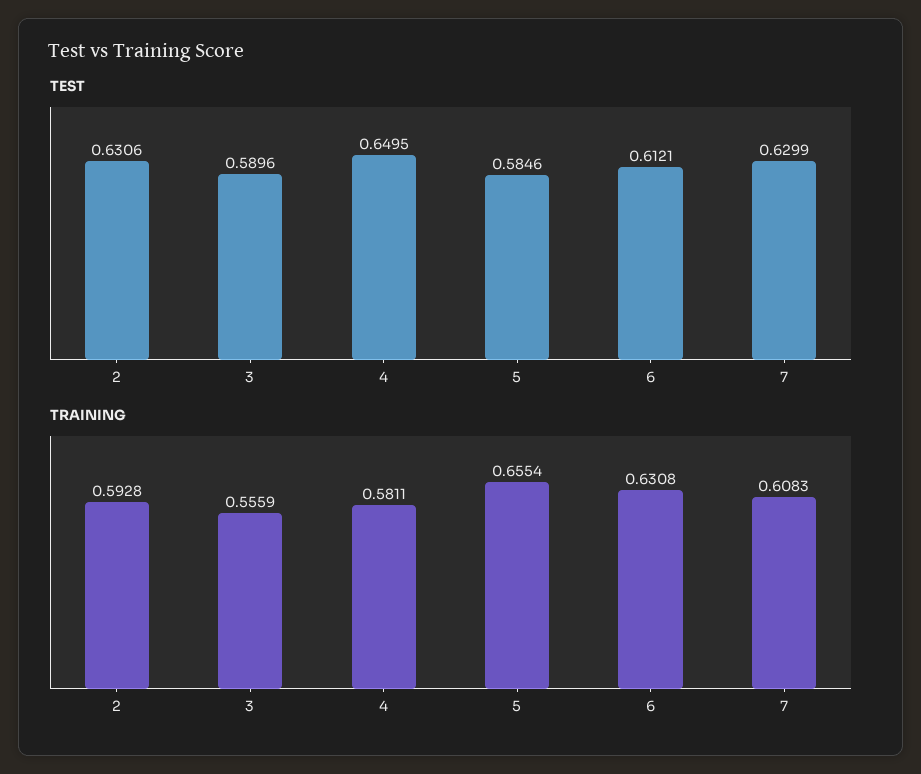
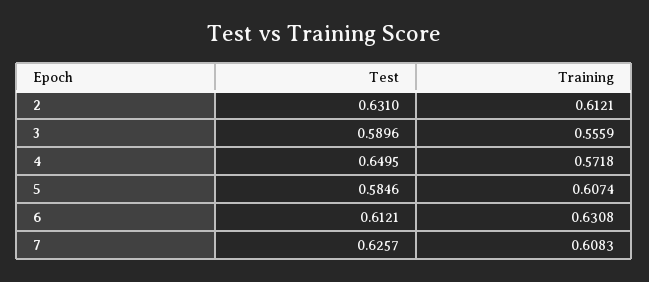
TEST, 2: 0.6306 -> 0.631
TEST, 7: 0.6299 -> 0.6257
TRAINING, 2: 0.5928 -> 0.6121
TRAINING, 4: 0.5811 -> 0.5718
TRAINING, 5: 0.6554 -> 0.6074

